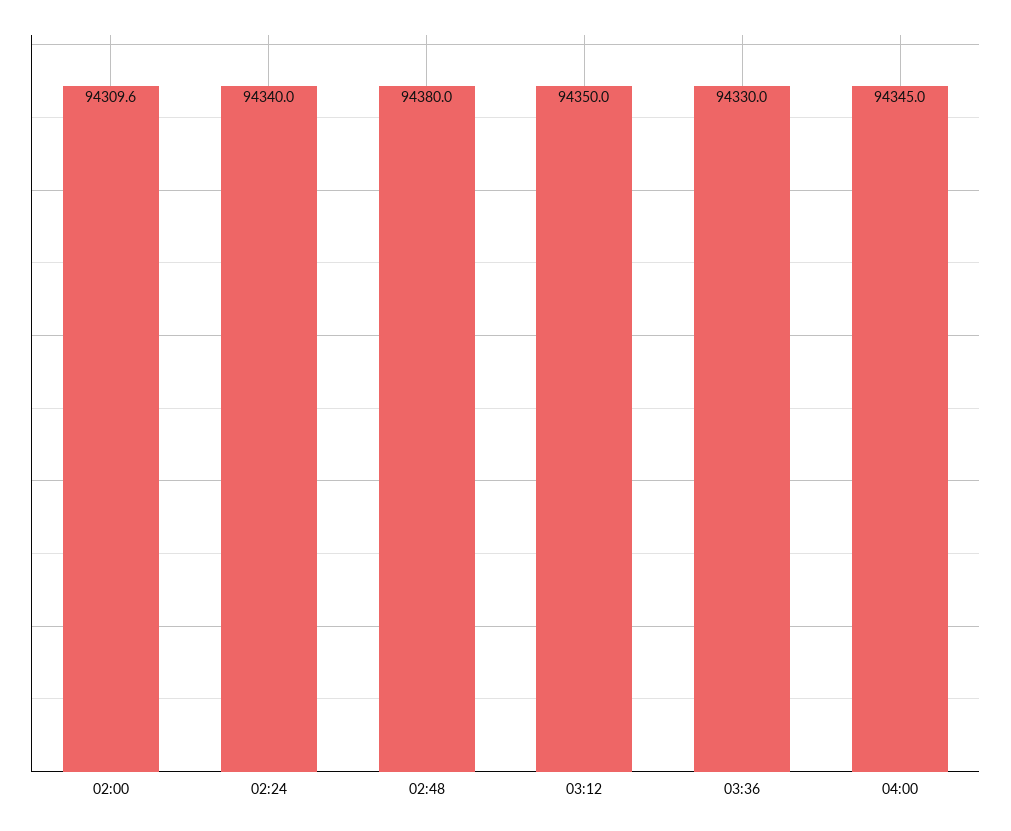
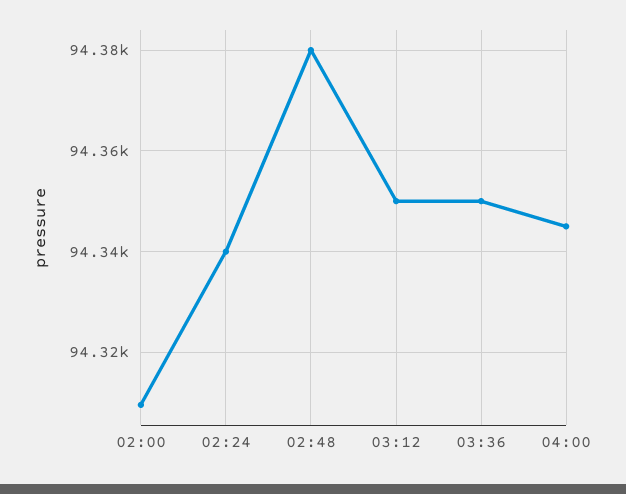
03:36: 94330 -> 94350

